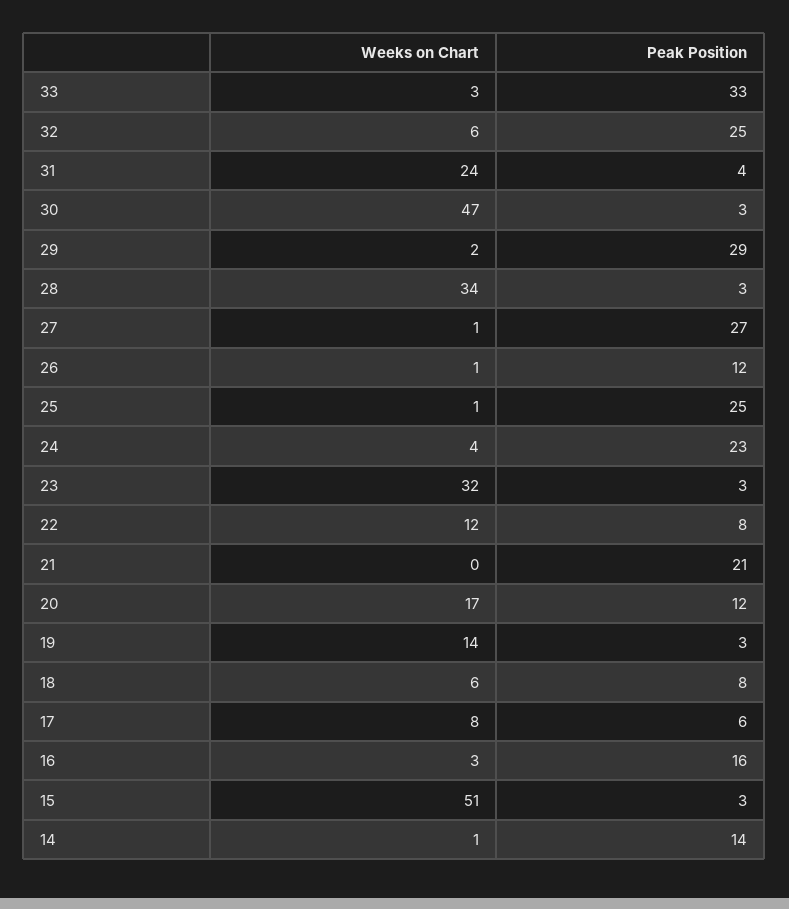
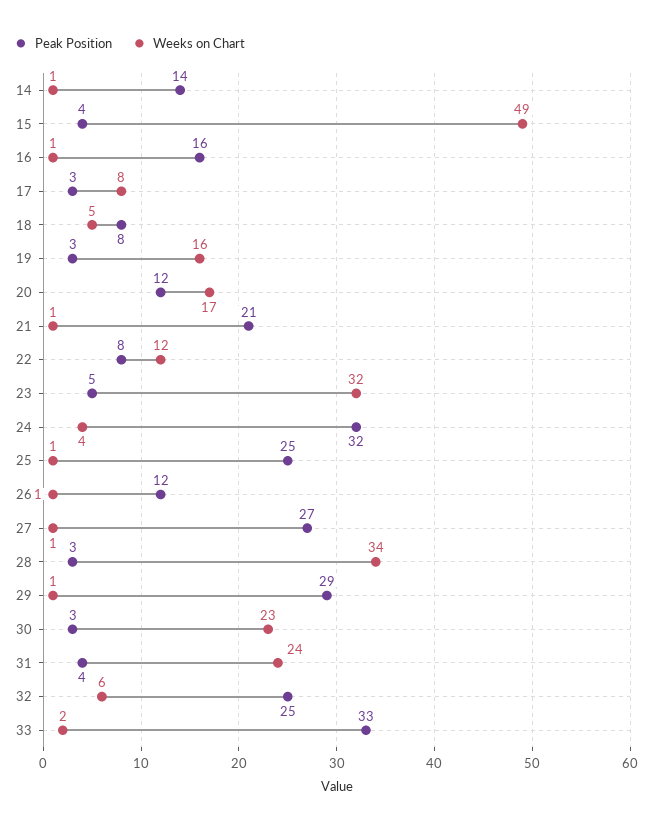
Weeks on Chart, 33: 3 -> 2
Weeks on Chart, 30: 47 -> 23
Weeks on Chart, 29: 2 -> 1
Peak Position, 24: 23 -> 32
Peak Position, 23: 3 -> 5
Weeks on Chart, 21: 0 -> 1
Weeks on Chart, 19: 14 -> 16
Weeks on Chart, 18: 6 -> 5
Peak Position, 17: 6 -> 3
Weeks on Chart, 16: 3 -> 1
Weeks on Chart, 15: 51 -> 49
Peak Position, 15: 3 -> 4

